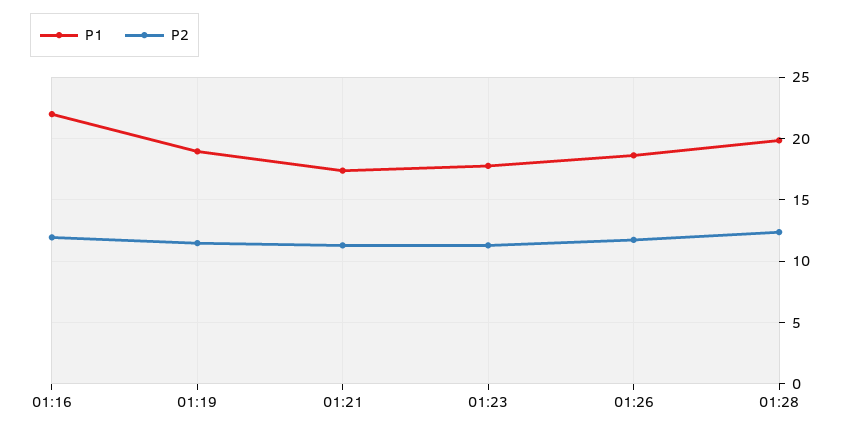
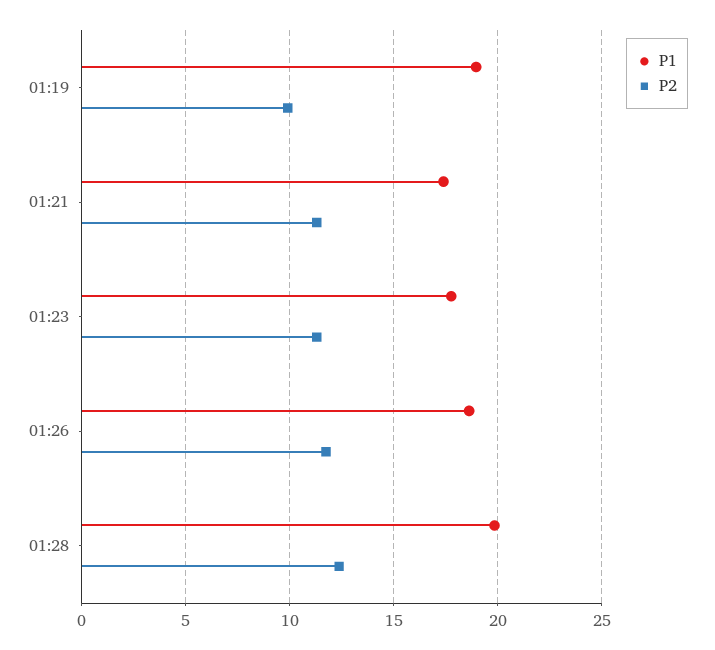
P1, 01:16: 22 -> none
P2, 01:16: 12 -> none
P2, 01:19: 11.5 -> 10

